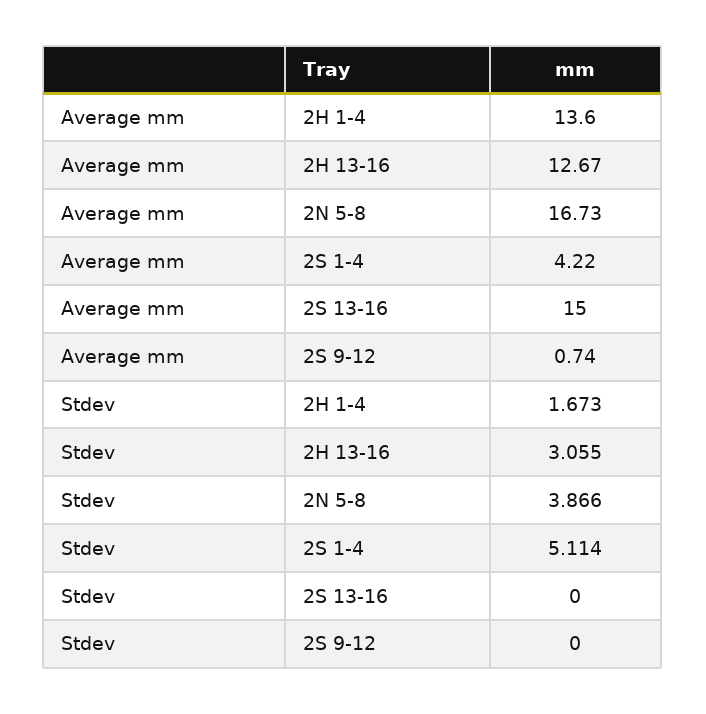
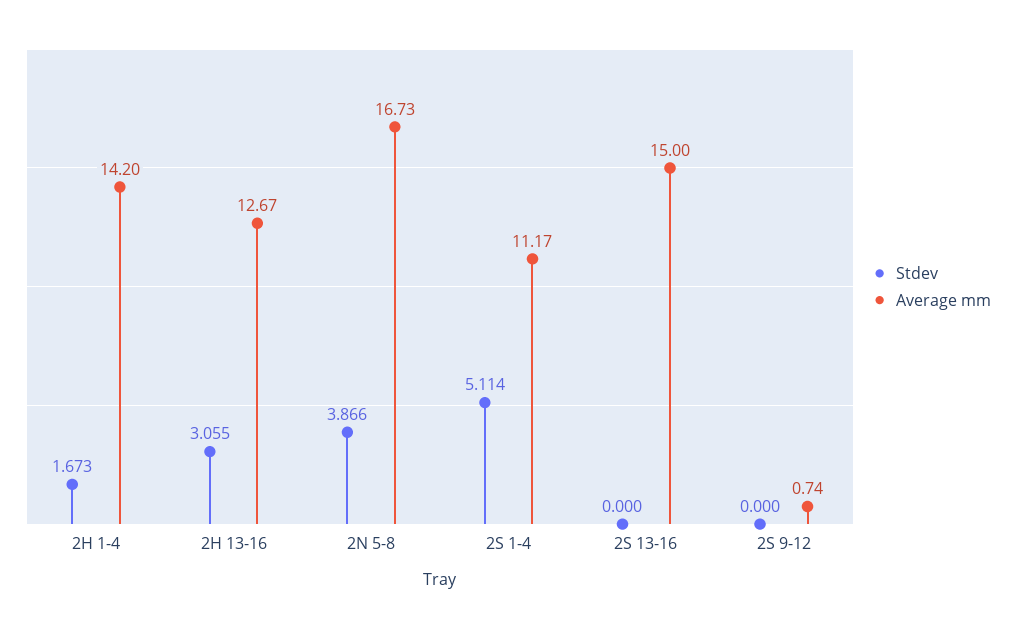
Average mm, 2H 1-4: 13.6 -> 14.2
Average mm, 2S 1-4: 4.22 -> 11.17

